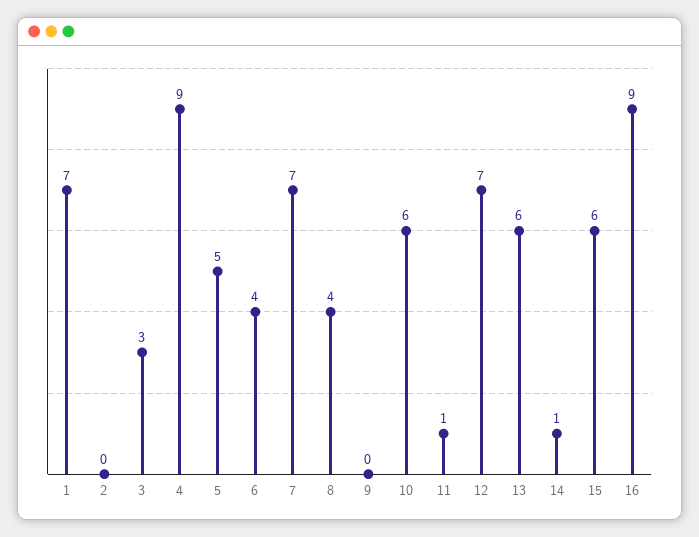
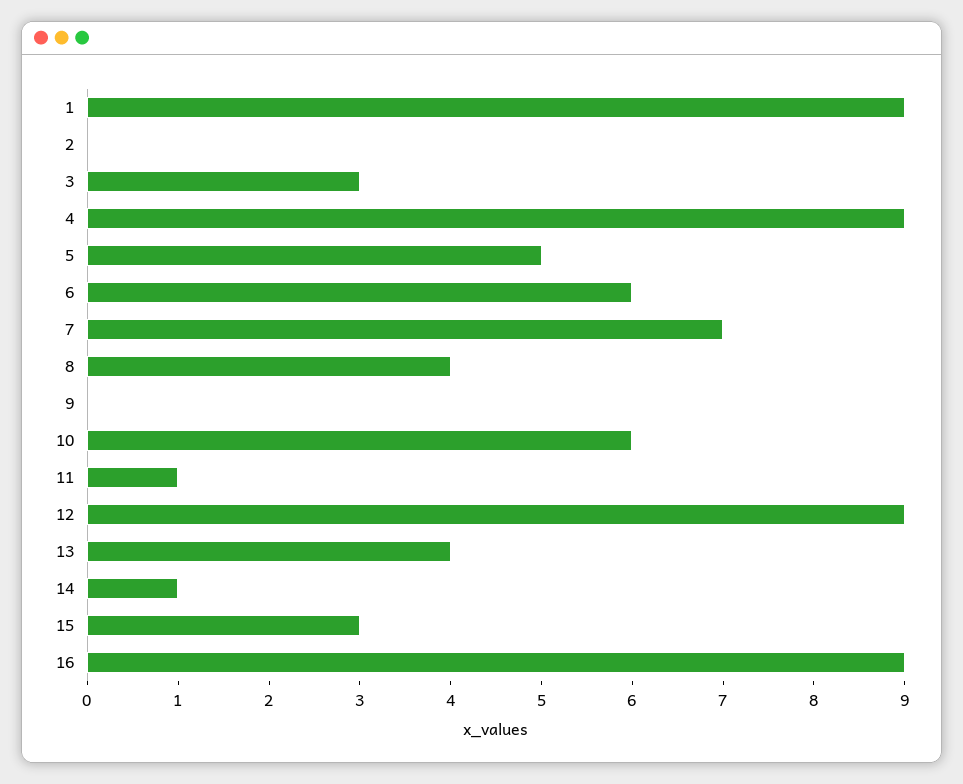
1: 7 -> 9
6: 4 -> 6
12: 7 -> 9
13: 6 -> 4
15: 6 -> 3

